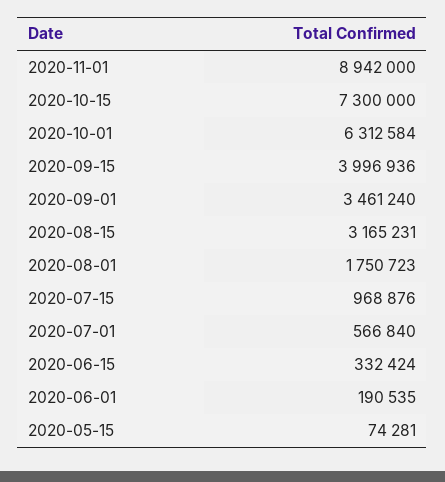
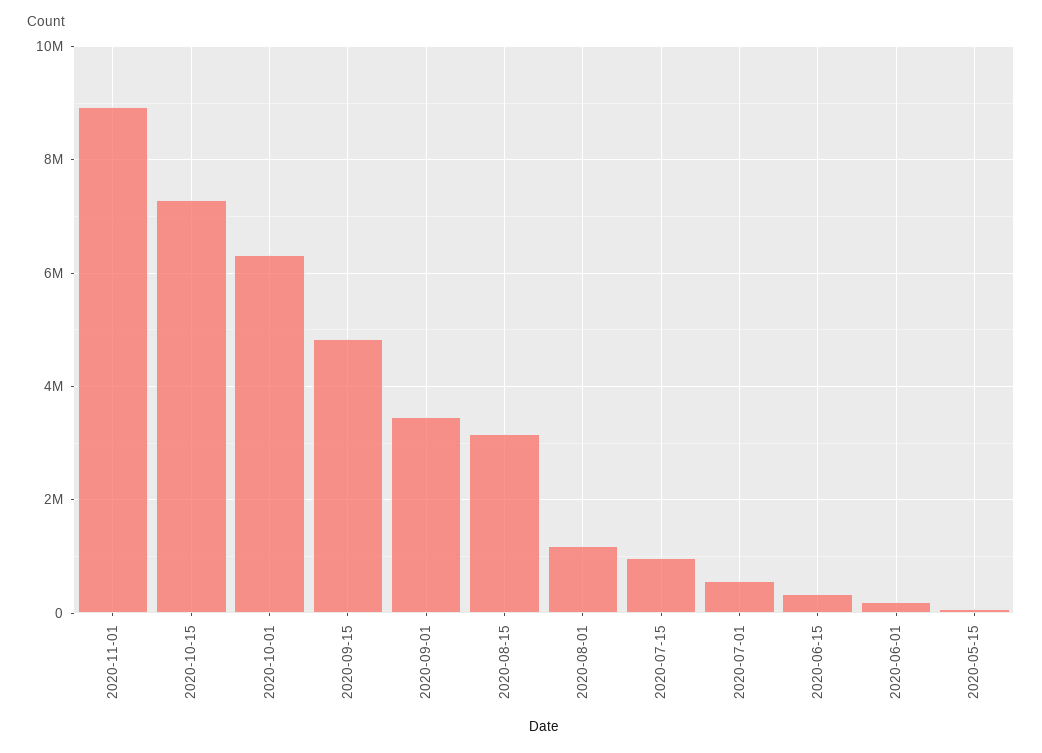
2020-09-15: 3996936 -> 4800000
2020-08-01: 1750723 -> 1200000

